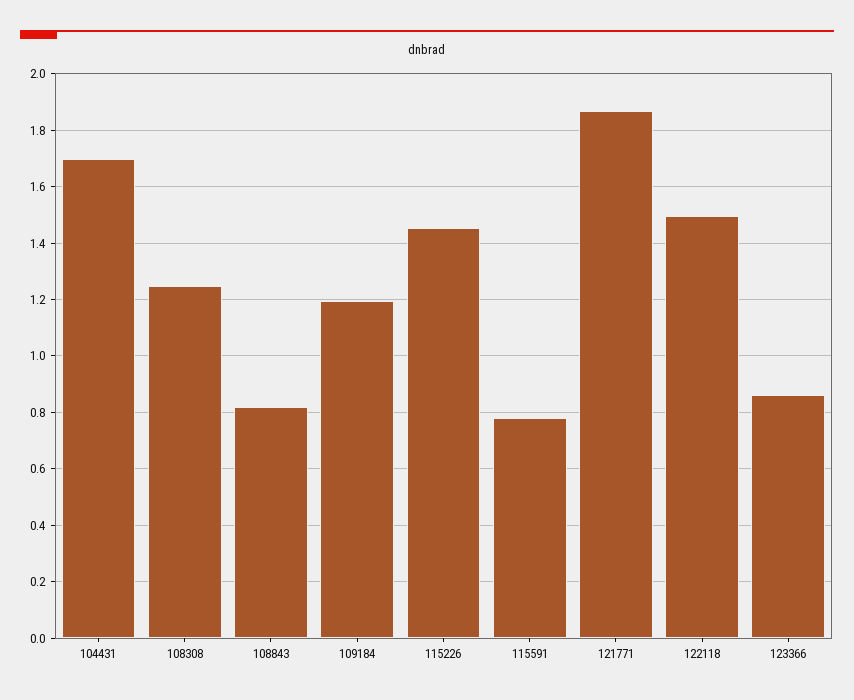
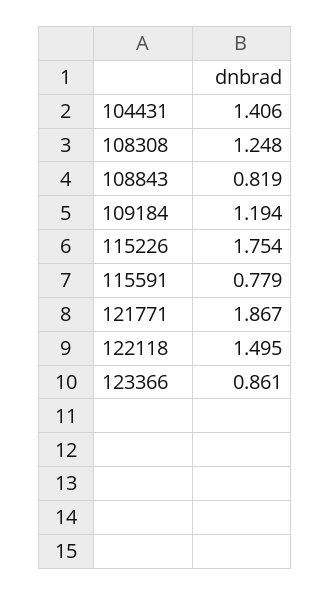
104431: 1.7 -> 1.406
115226: 1.45 -> 1.754

